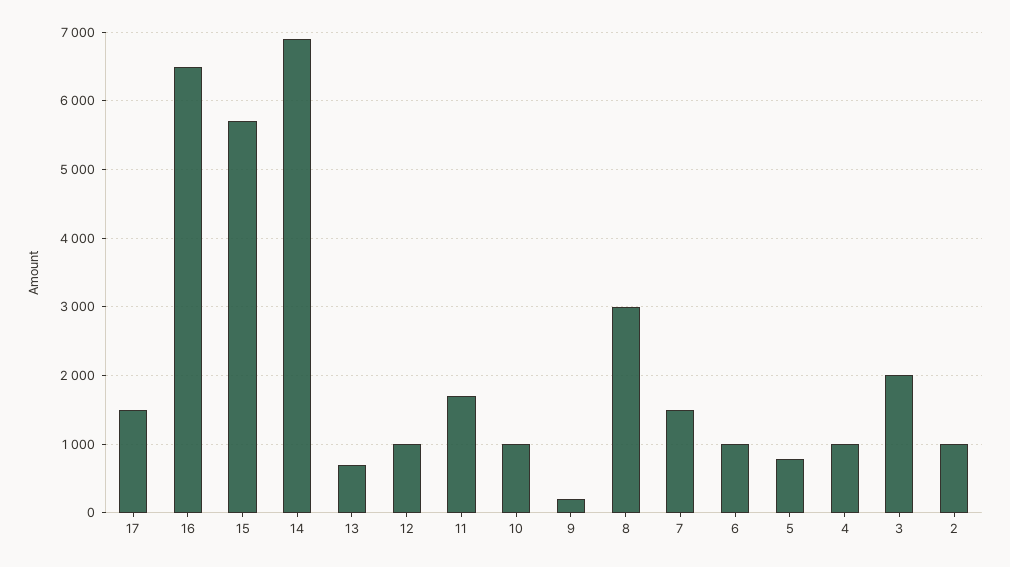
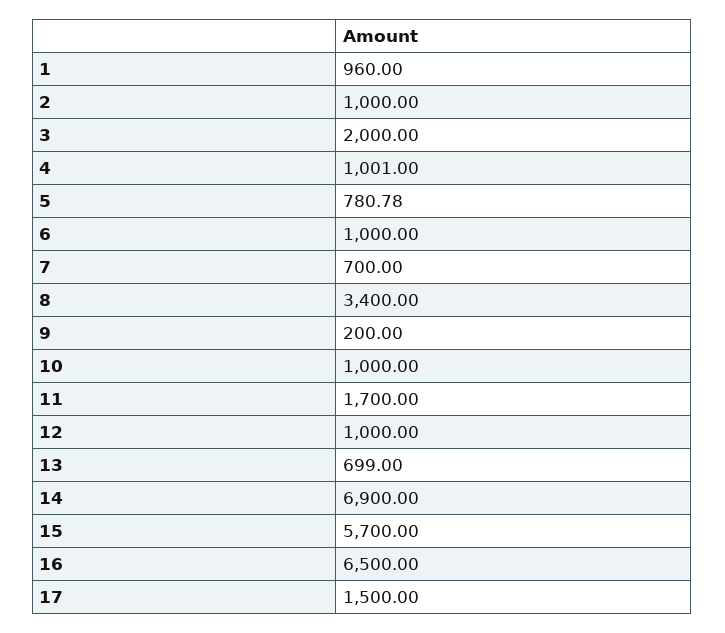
8: 3000 -> 3400
7: 1500 -> 700
1: none -> 960

